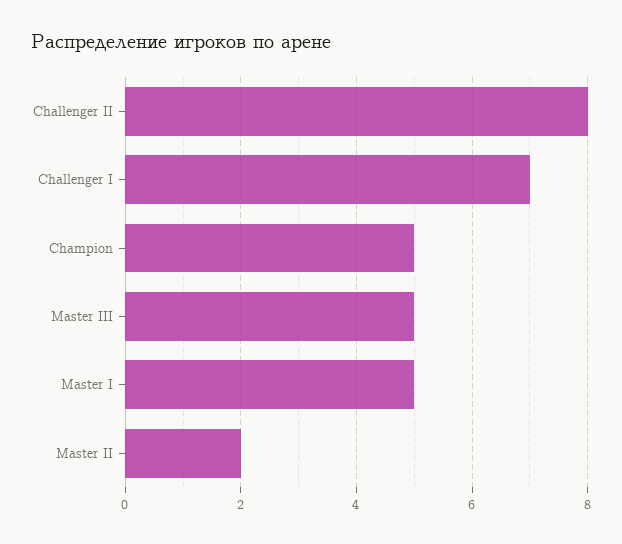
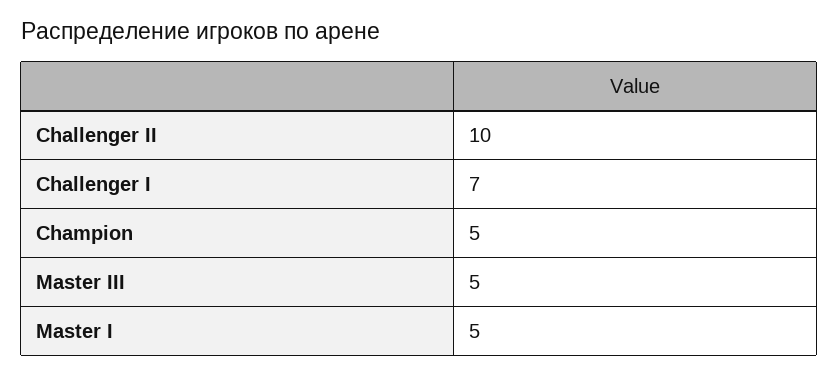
Challenger II: 8 -> 10
Master II: 2 -> none

